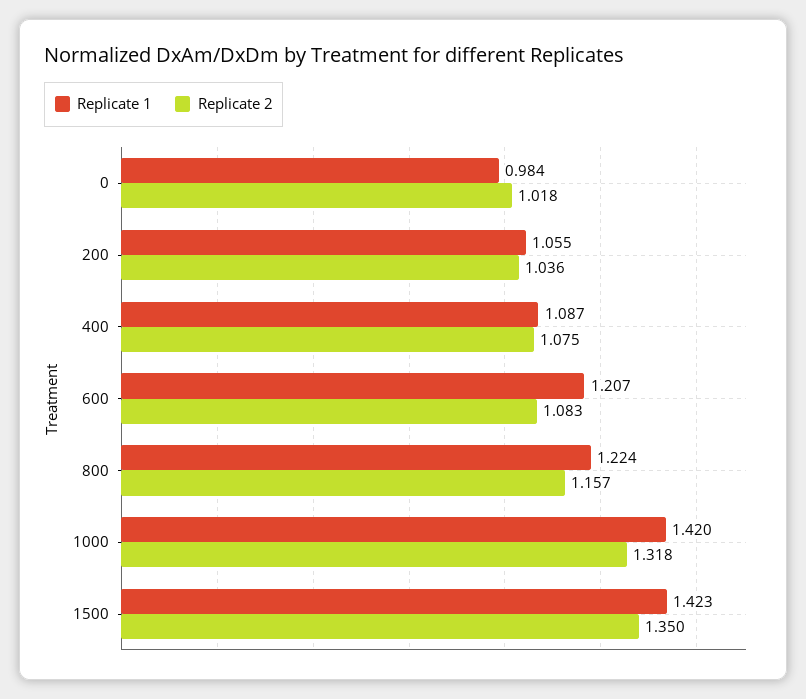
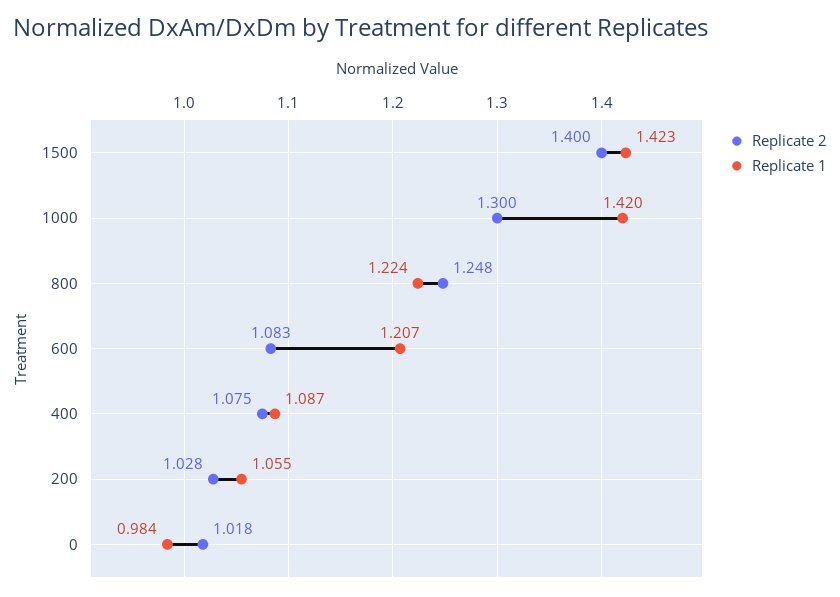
Replicate 2, 200: 1.036 -> 1.028
Replicate 2, 800: 1.157 -> 1.248
Replicate 2, 1000: 1.318 -> 1.3
Replicate 2, 1500: 1.35 -> 1.4

